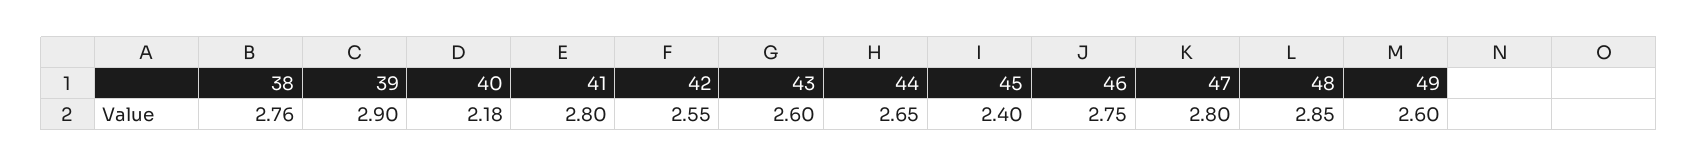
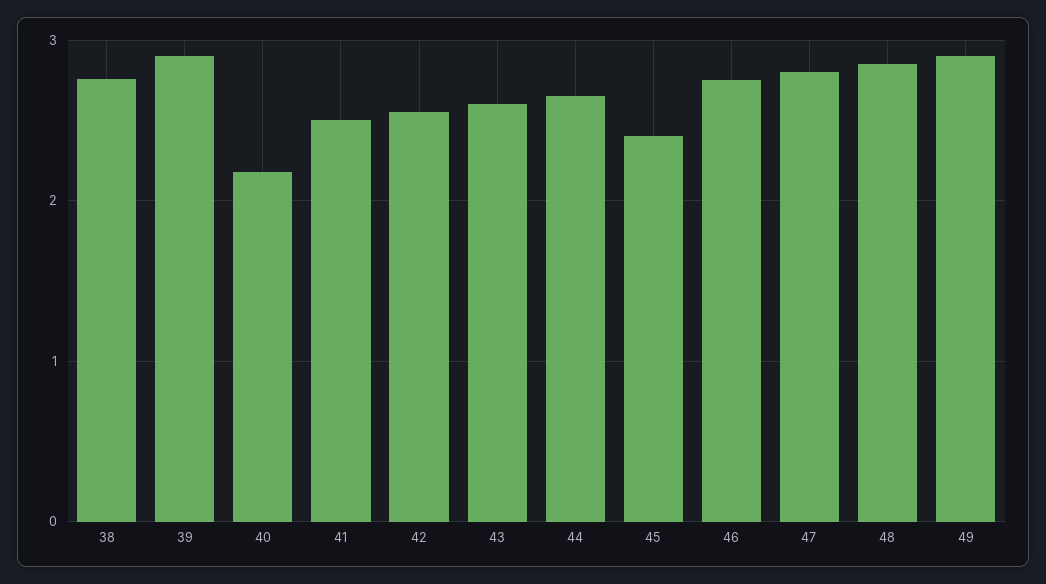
41: 2.8 -> 2.5
49: 2.6 -> 2.9

